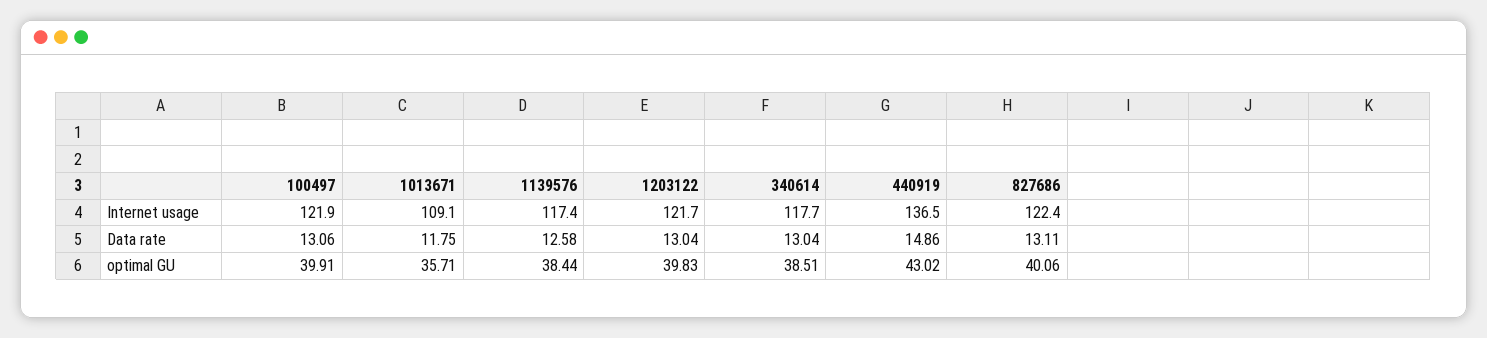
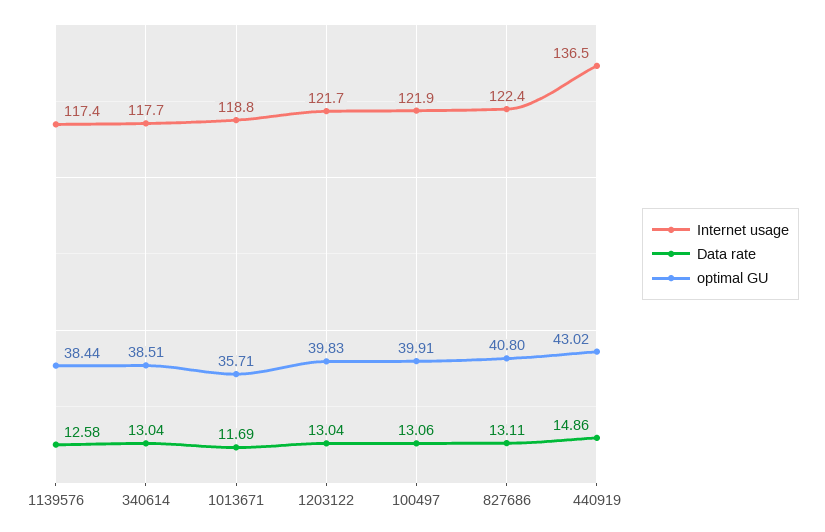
Internet usage, 1013671: 109.1 -> 118.8
Data rate, 1013671: 11.75 -> 11.69
optimal GU, 827686: 40.06 -> 40.8

